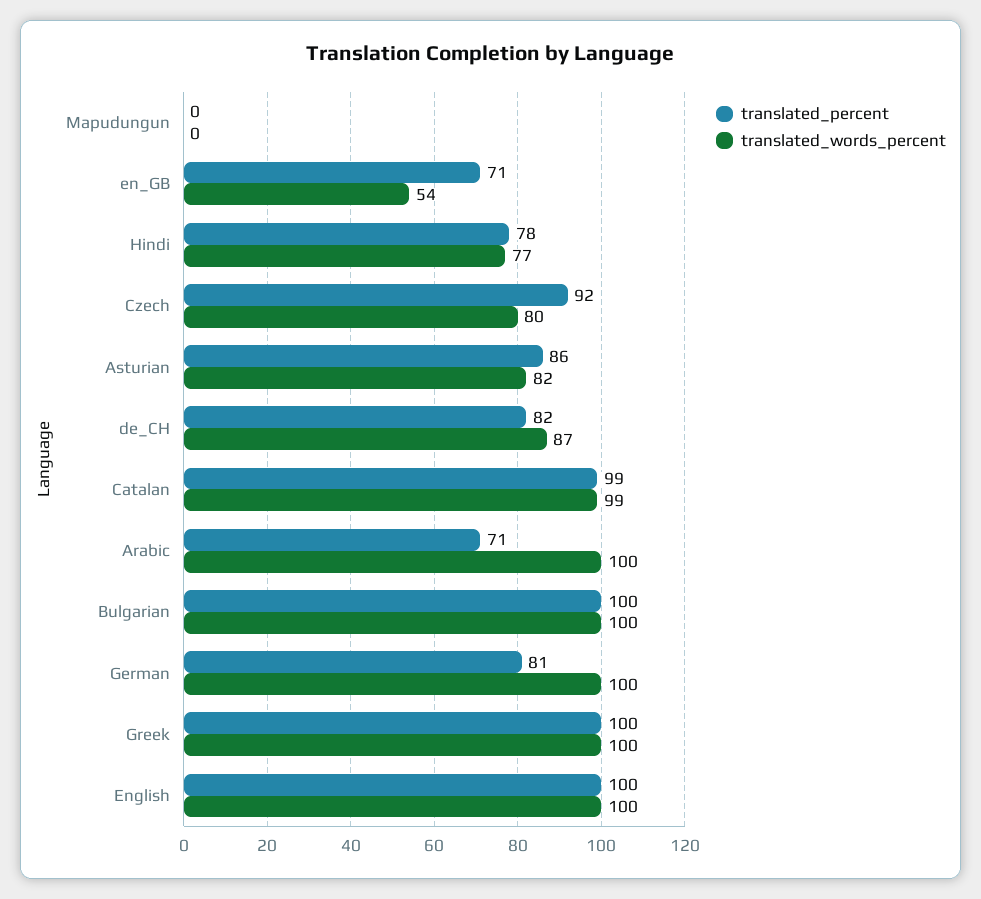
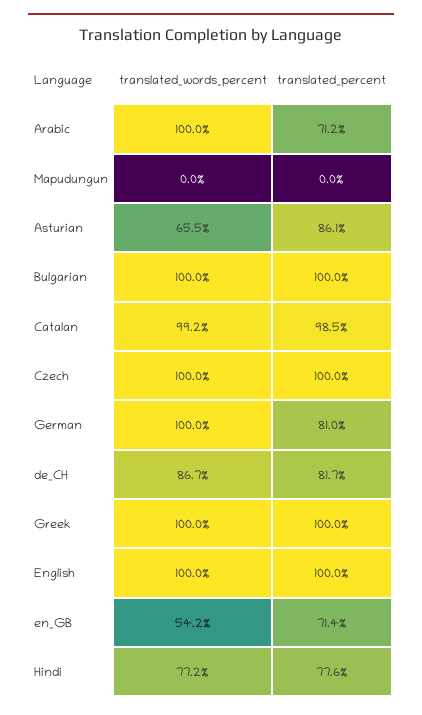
translated_percent, Czech: 92 -> 100
translated_words_percent, Czech: 80 -> 100
translated_words_percent, Asturian: 82 -> 65.5

